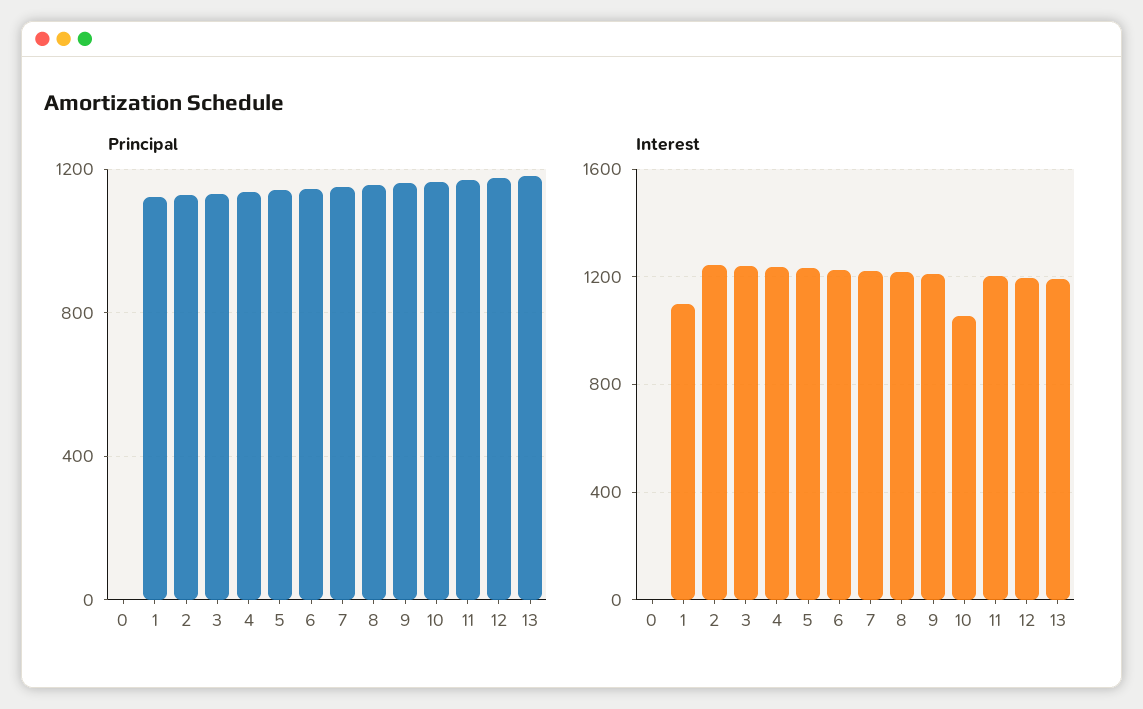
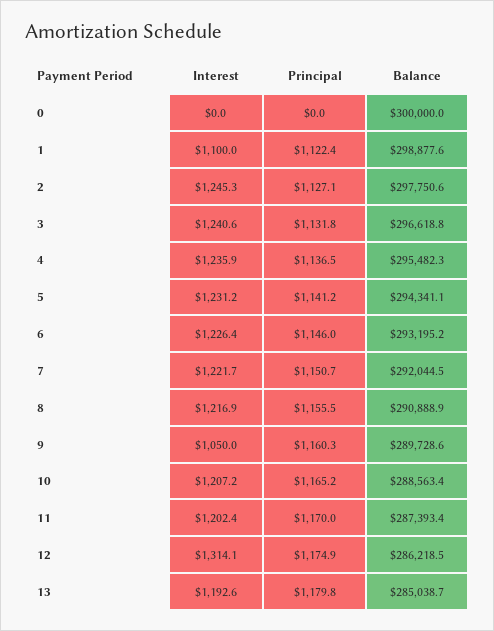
Interest, 9: 1200 -> 1050
Interest, 10: 1050 -> 1207.2
Interest, 12: 1200 -> 1314.1
Balance, 0: none -> 300000
Balance, 1: none -> 298877.6
Balance, 2: none -> 297750.6
Balance, 3: none -> 296618.8
Balance, 4: none -> 295482.3
Balance, 5: none -> 294341.1
Balance, 6: none -> 293195.2
Balance, 7: none -> 292044.5
Balance, 8: none -> 290888.9
Balance, 9: none -> 289728.6
Balance, 10: none -> 288563.4
Balance, 11: none -> 287393.4
Balance, 12: none -> 286218.5
Balance, 13: none -> 285038.7

